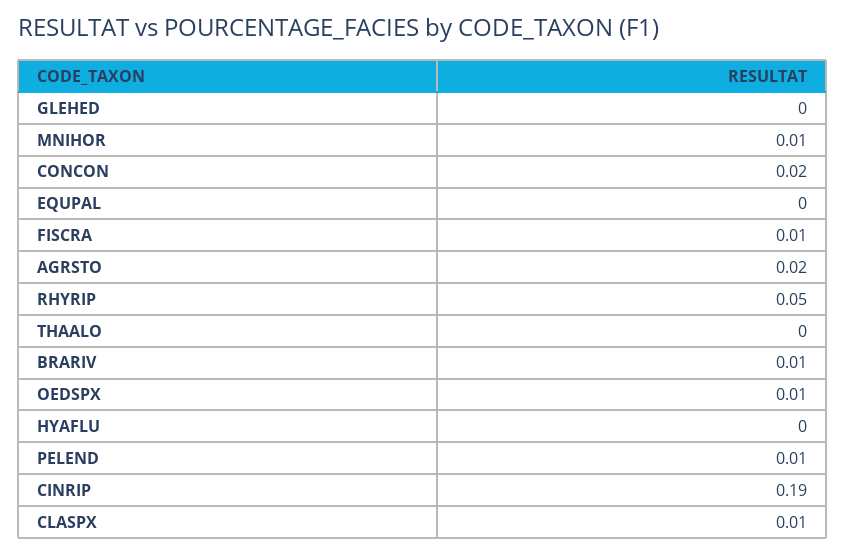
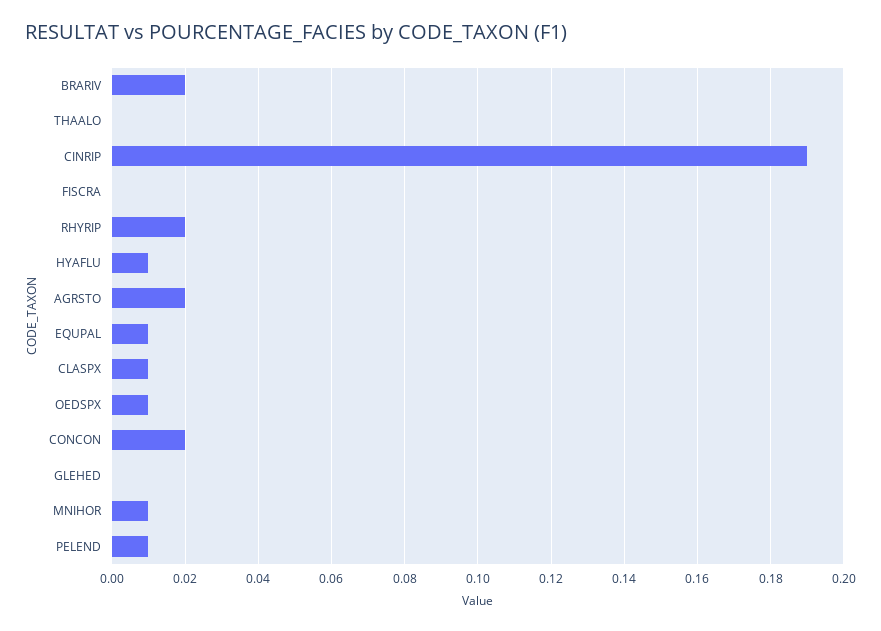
EQUPAL: 0 -> 0.01
FISCRA: 0.01 -> 0
RHYRIP: 0.05 -> 0.02
BRARIV: 0.01 -> 0.02
HYAFLU: 0 -> 0.01

